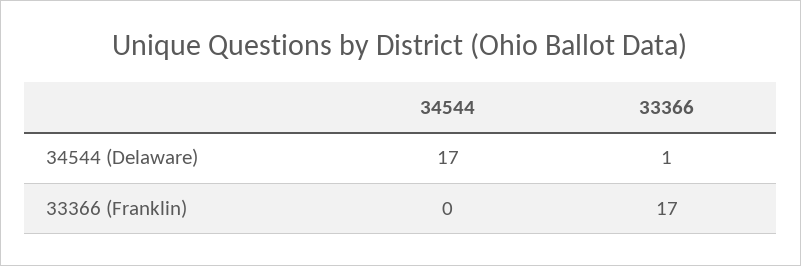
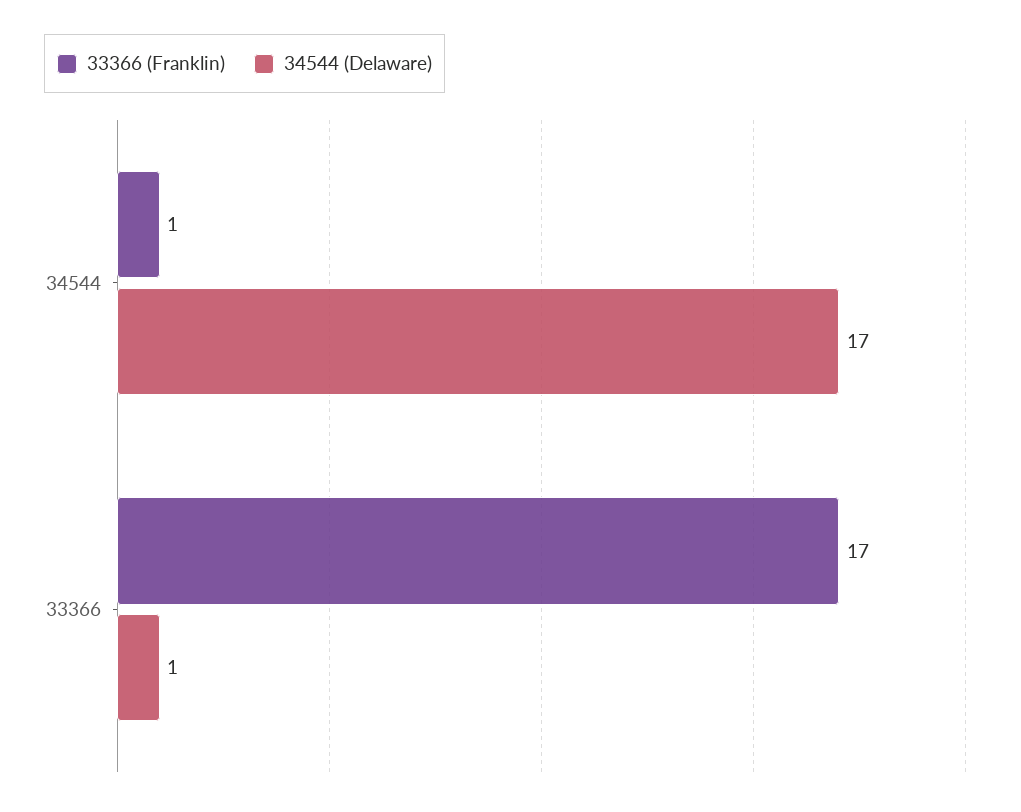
33366 (Franklin), 34544: 0 -> 1

